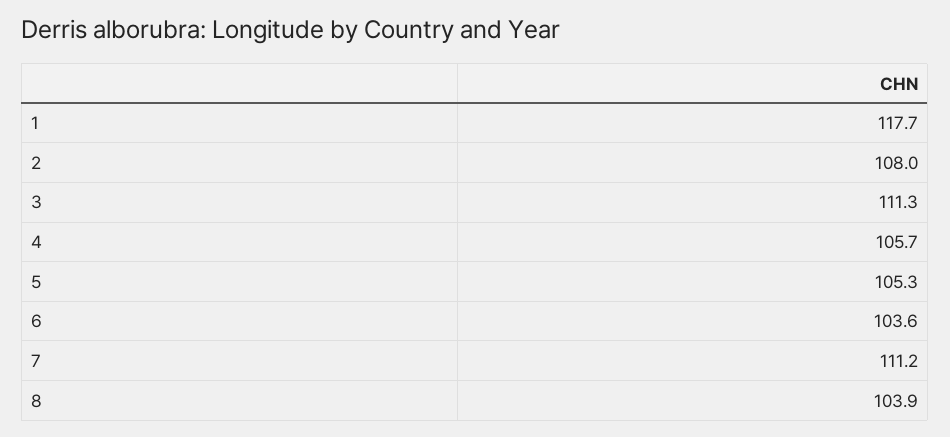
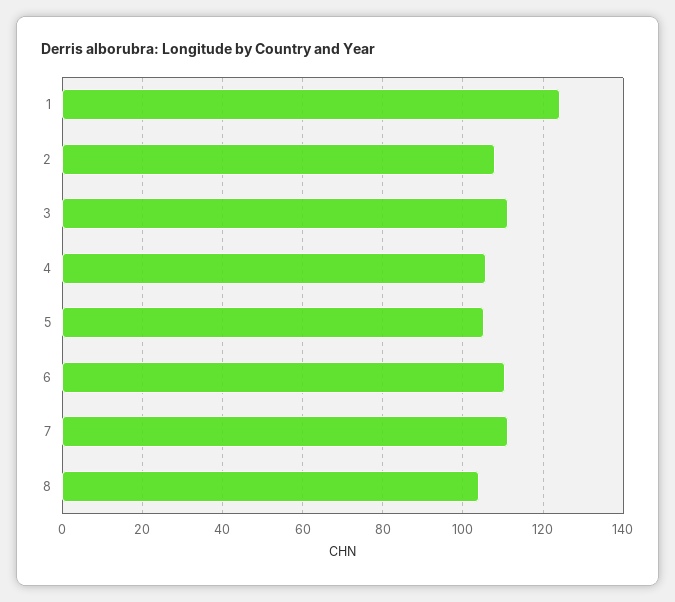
1: 117.7 -> 124
6: 103.6 -> 110

